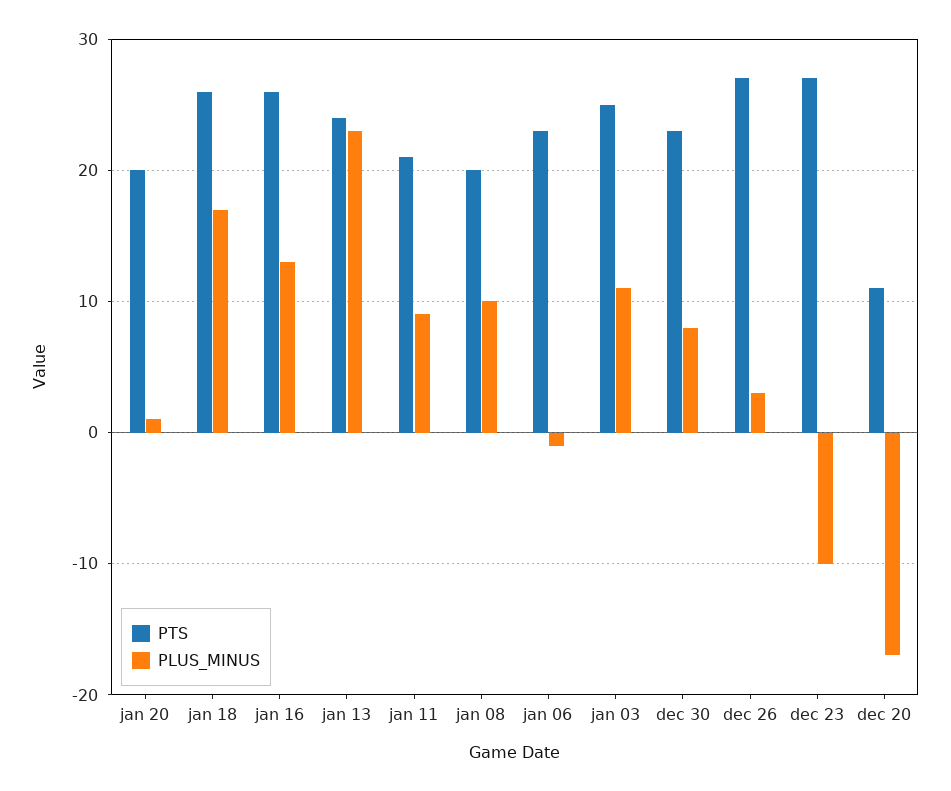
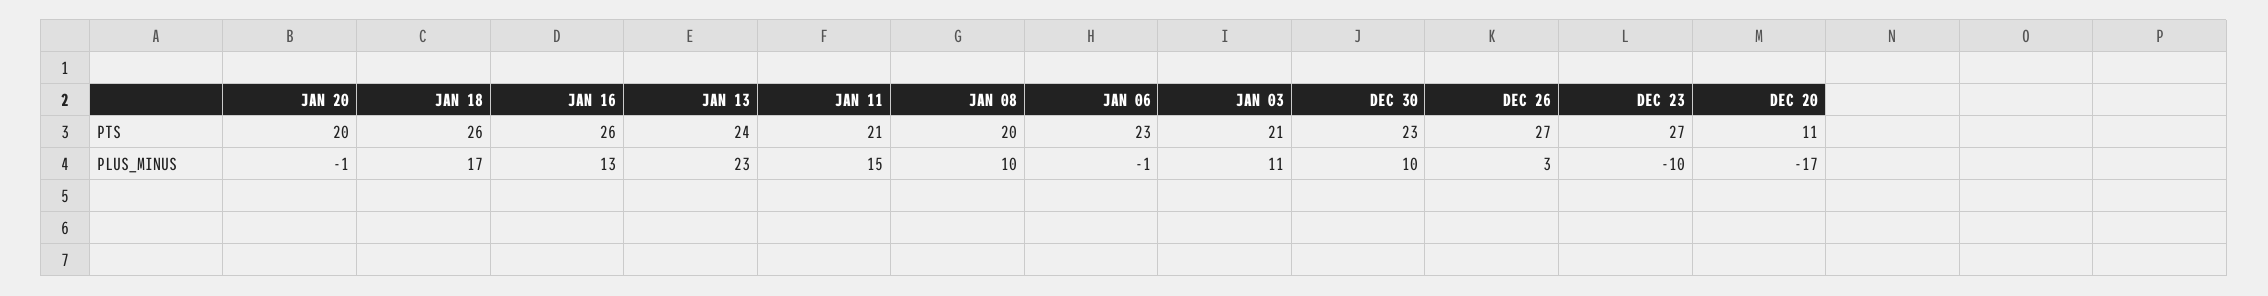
PLUS_MINUS, jan 20: 1 -> -1
PLUS_MINUS, jan 11: 9 -> 15
PTS, jan 03: 25 -> 21
PLUS_MINUS, dec 30: 8 -> 10

